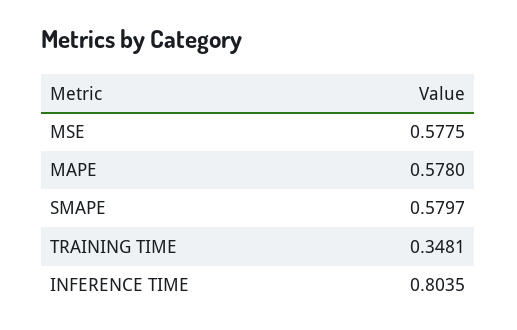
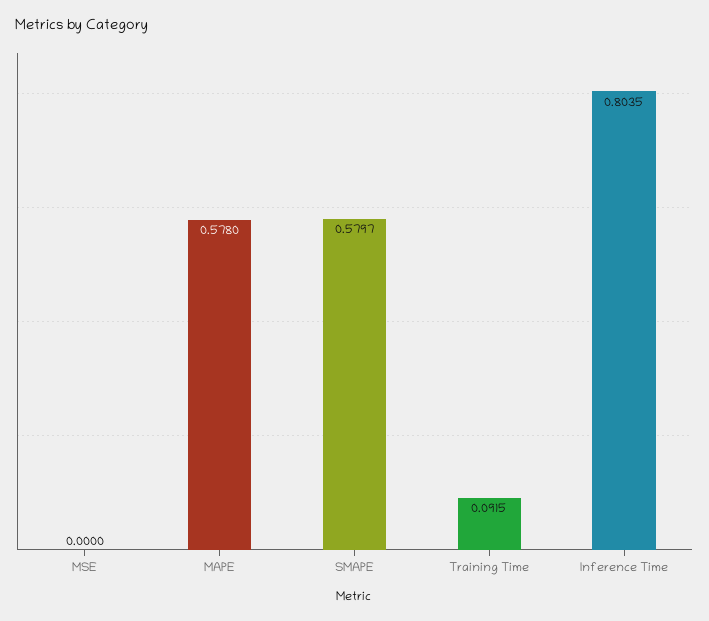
MSE: 0.5775 -> 0
TRAINING TIME: 0.3481 -> 0.0915

